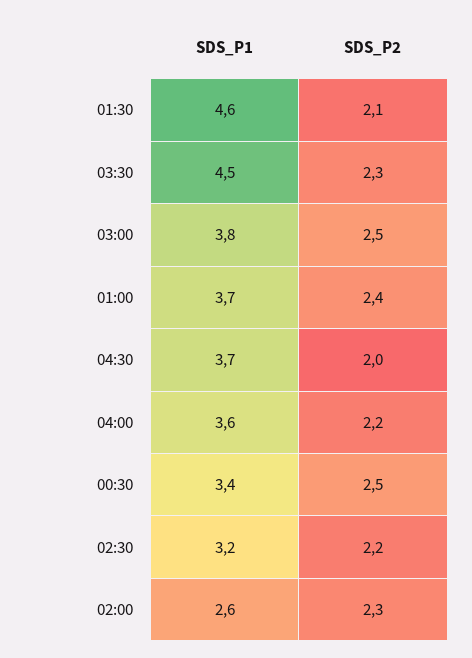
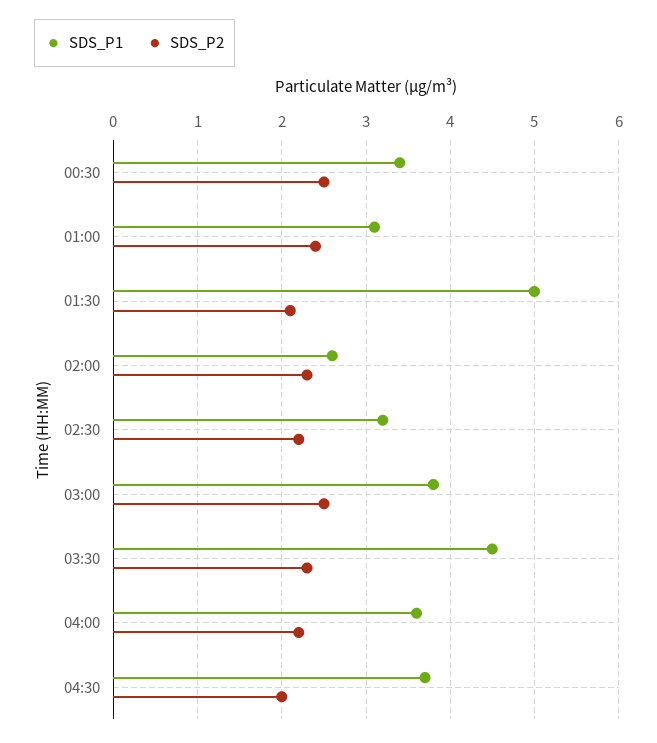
SDS_P1, 01:30: 4.6 -> 5
SDS_P1, 01:00: 3.7 -> 3.1

